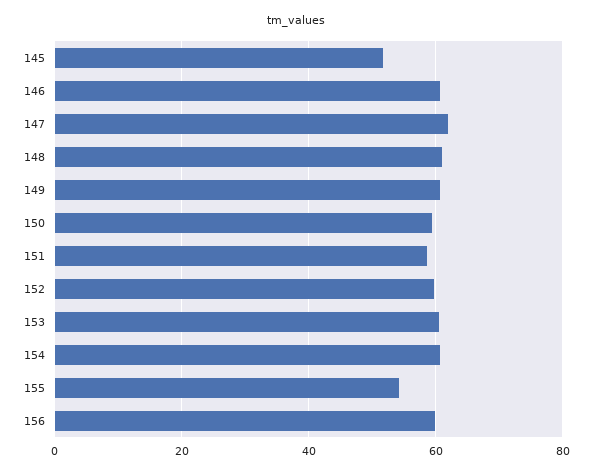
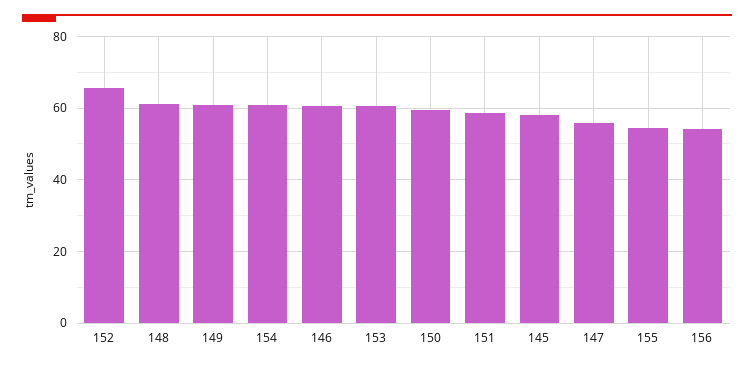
145: 52 -> 58
147: 62 -> 56
152: 60 -> 66
156: 60 -> 54

